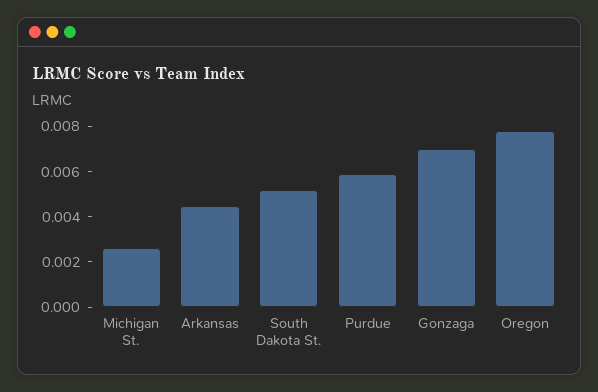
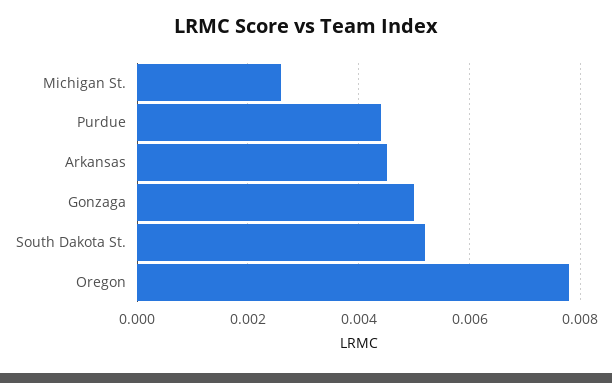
Purdue: 0.006 -> 0.0045
Gonzaga: 0.007 -> 0.005

